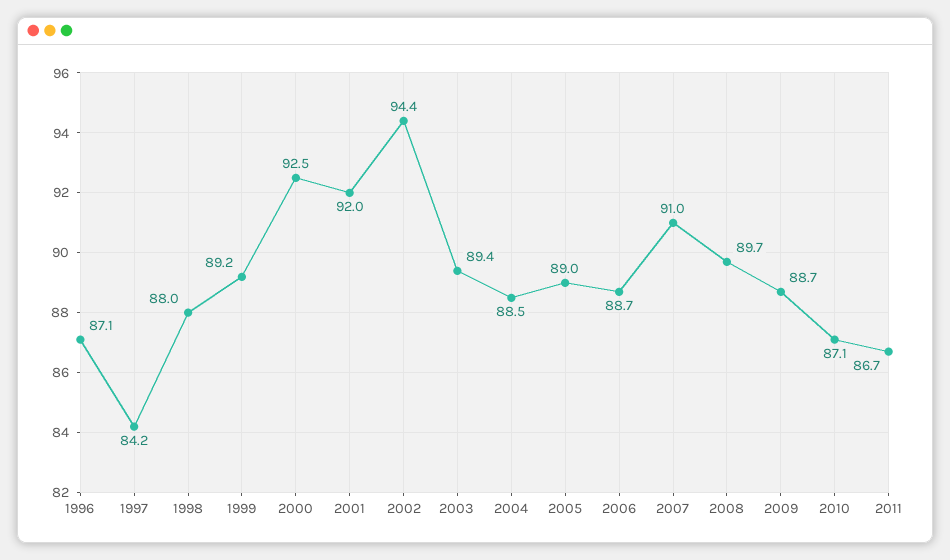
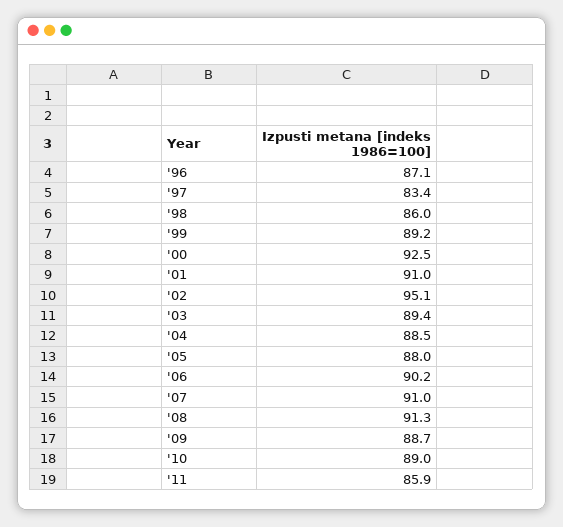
1997: 84.2 -> 83.4
1998: 88 -> 86
2001: 92 -> 91
2002: 94.4 -> 95.1
2005: 89 -> 88
2006: 88.7 -> 90.2
2008: 89.7 -> 91.3
2010: 87.1 -> 89
2011: 86.7 -> 85.9

